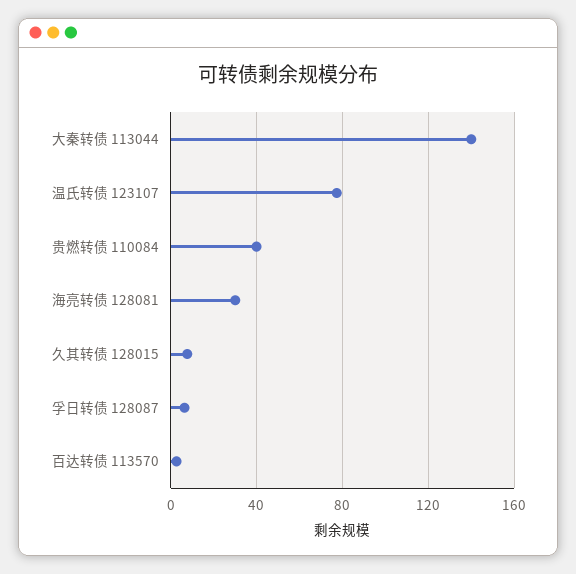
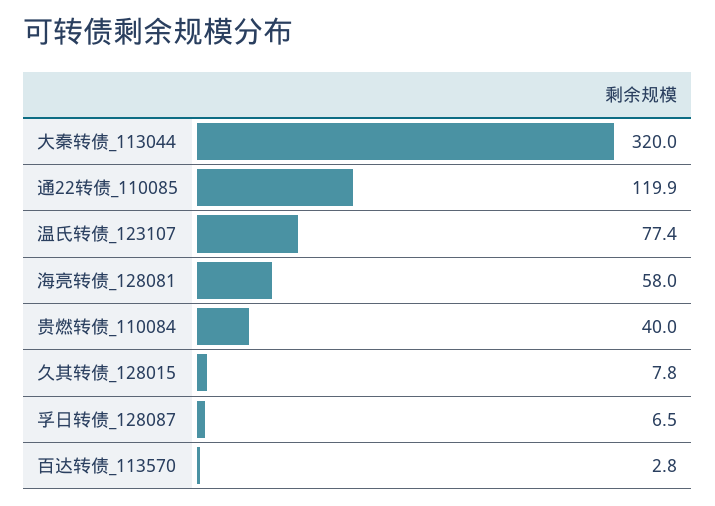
大秦转债 113044: 140 -> 320
海亮转债 128081: 30 -> 58
通22转债_110085: none -> 119.9

